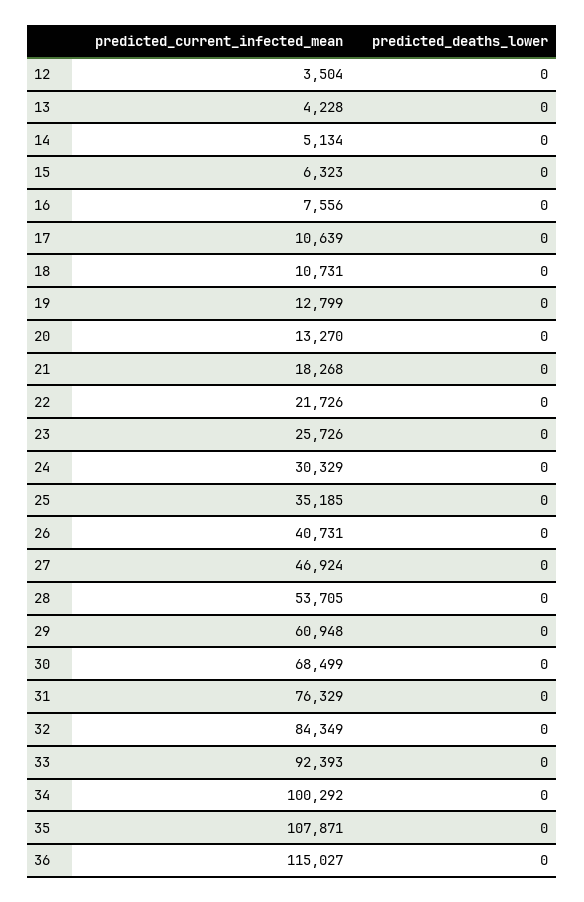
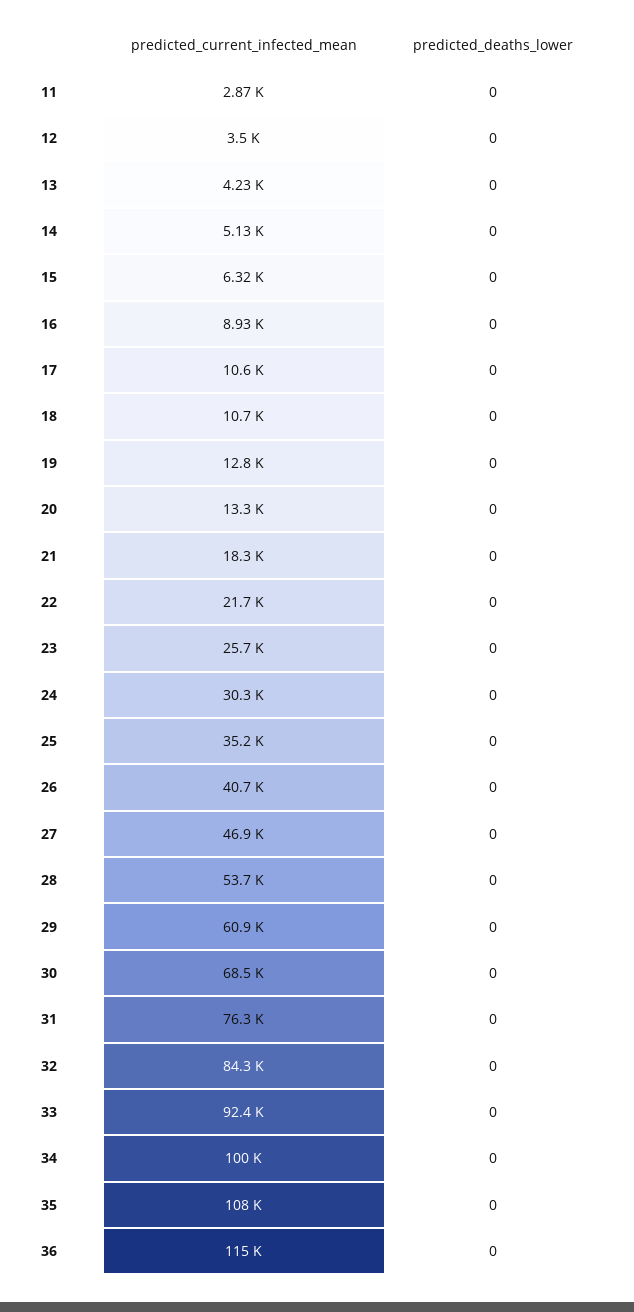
predicted_current_infected_mean, 16: 7556 -> 8930
predicted_current_infected_mean, 11: none -> 2870
predicted_deaths_lower, 11: none -> 0

